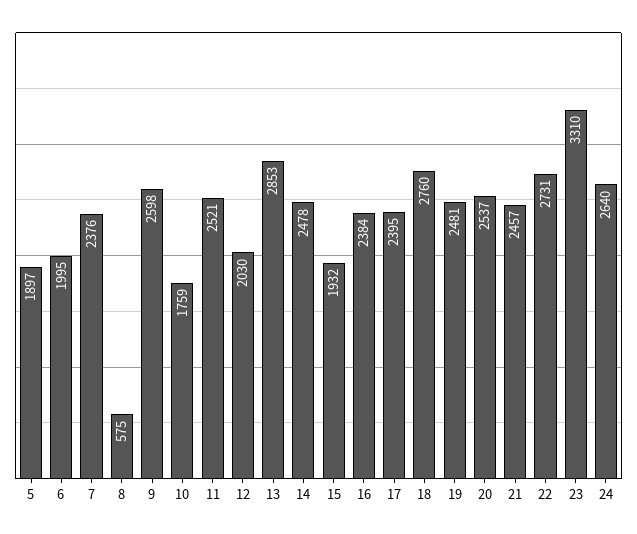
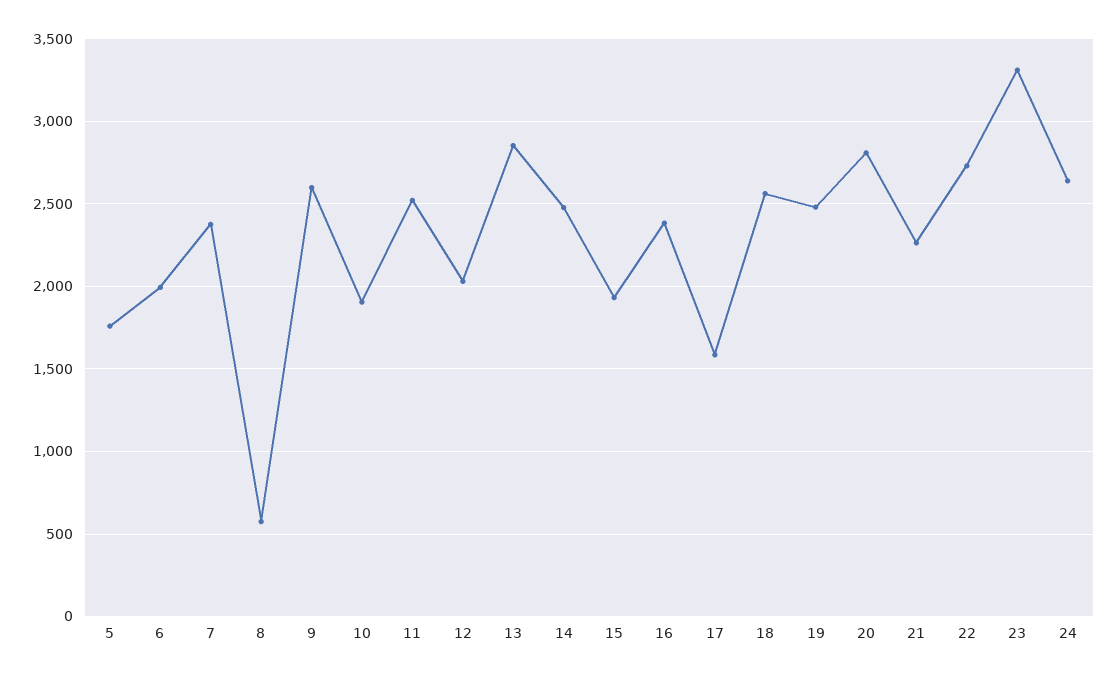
5: 1897 -> 1750
10: 1759 -> 1900
17: 2395 -> 1600
18: 2760 -> 2550
20: 2537 -> 2800
21: 2457 -> 2250

